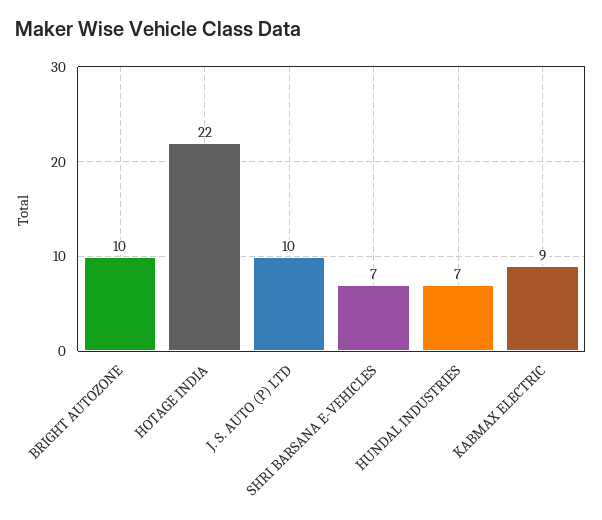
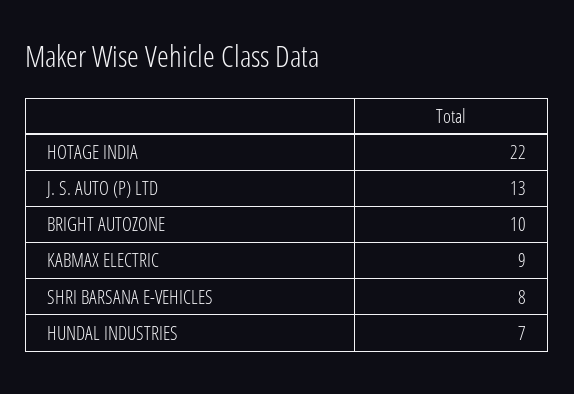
J. S. AUTO (P) LTD: 10 -> 13
SHRI BARSANA E-VEHICLES: 7 -> 8

